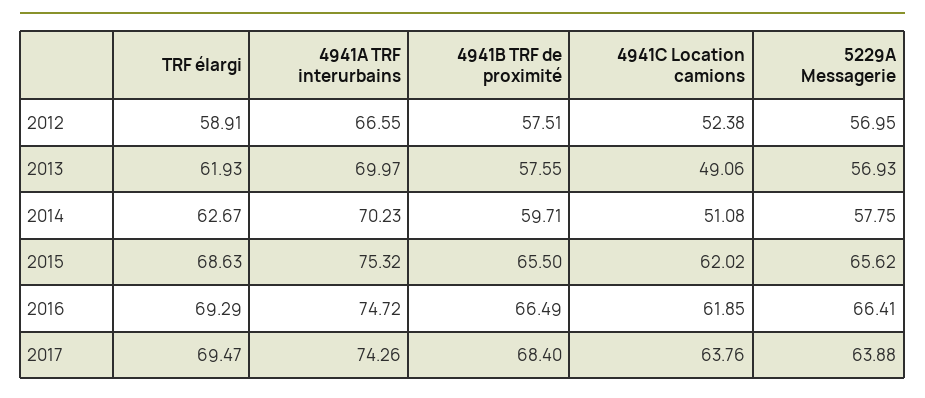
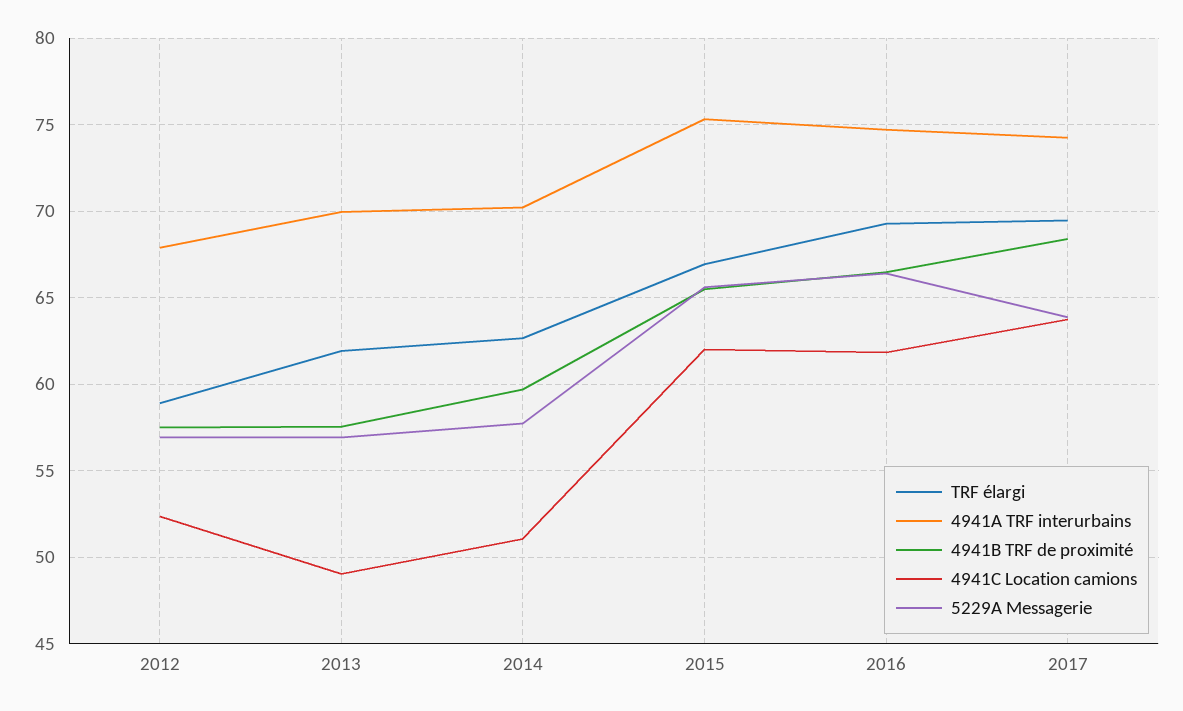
4941A TRF interurbains, 2012: 66.55 -> 68
TRF élargi, 2015: 68.63 -> 67

